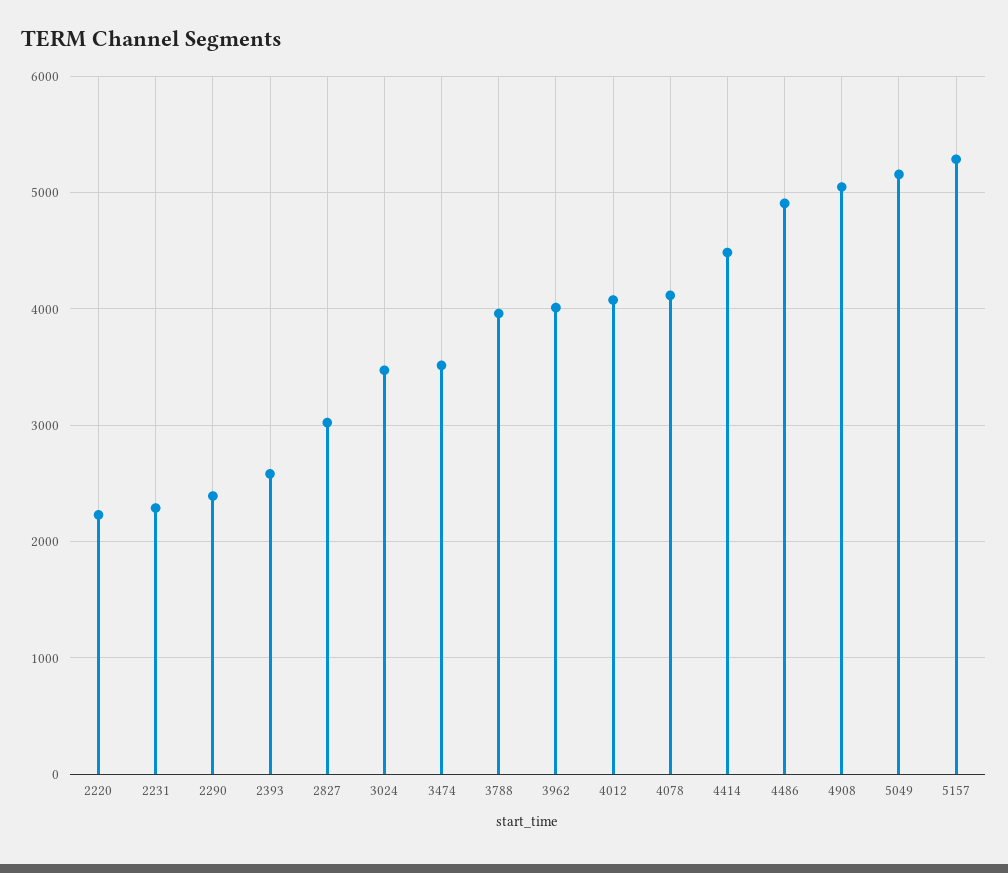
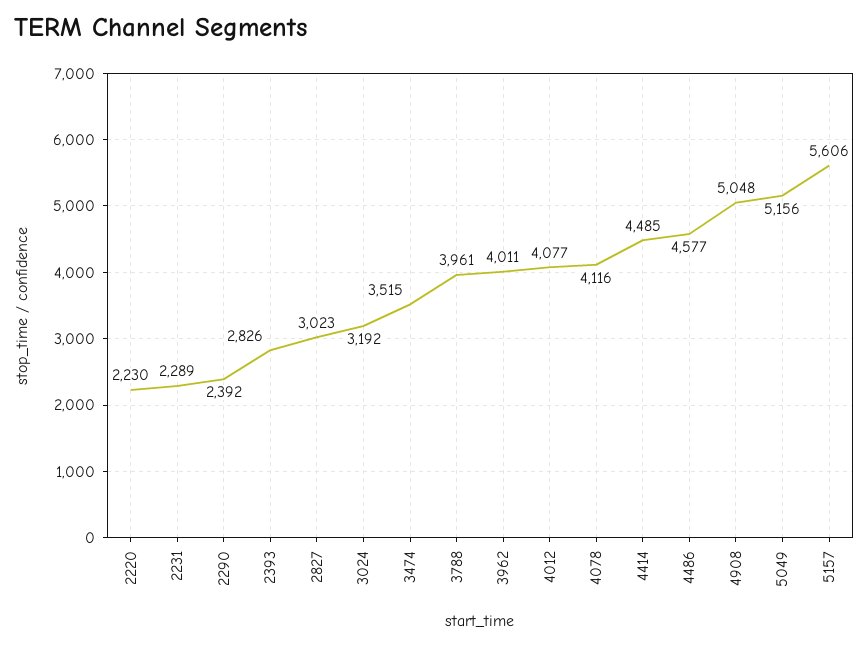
2393: 2600 -> 2826
3024: 3500 -> 3192
4486: 4900 -> 4577
5157: 5300 -> 5606

